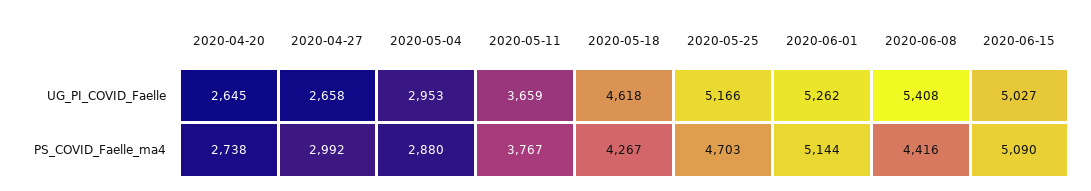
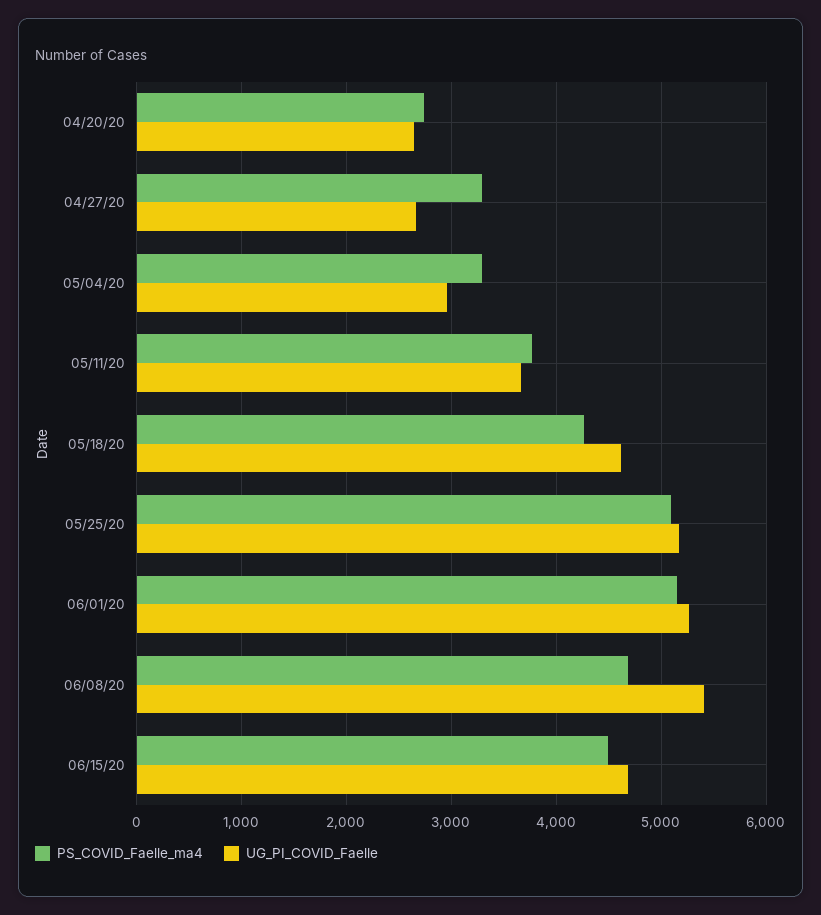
UG_PI_COVID_Faelle, 2020-06-15: 5027 -> 4700
PS_COVID_Faelle_ma4, 2020-04-27: 2992 -> 3300
PS_COVID_Faelle_ma4, 2020-05-04: 2880 -> 3300
PS_COVID_Faelle_ma4, 2020-05-25: 4703 -> 5100
PS_COVID_Faelle_ma4, 2020-06-08: 4416 -> 4700
PS_COVID_Faelle_ma4, 2020-06-15: 5090 -> 4500

